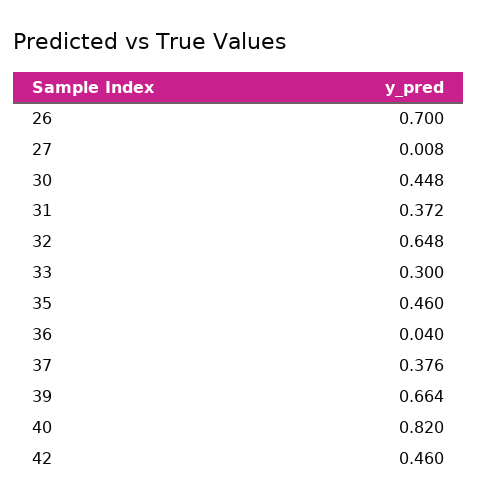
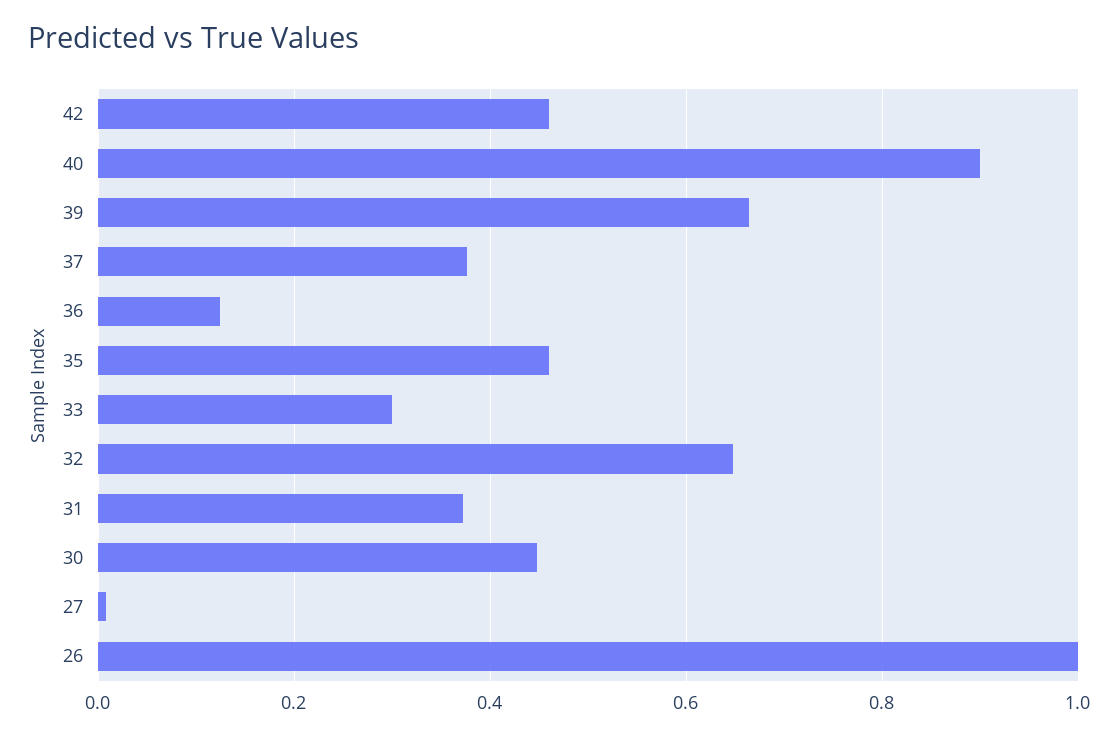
26: 0.7 -> 1
36: 0.04 -> 0.12
40: 0.82 -> 0.9

